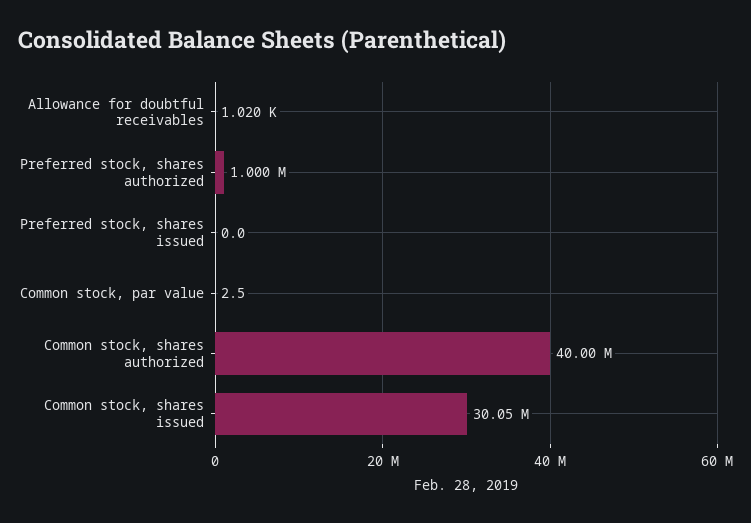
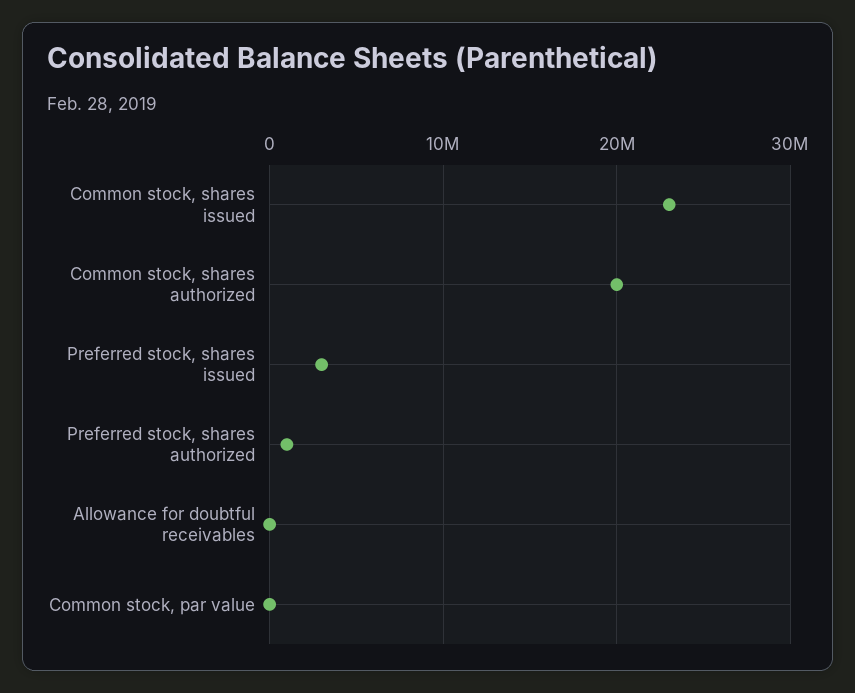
Preferred stock, shares issued: 0 -> 3000000
Common stock, shares authorized: 40000000 -> 20000000
Common stock, shares issued: 30050000 -> 23000000

